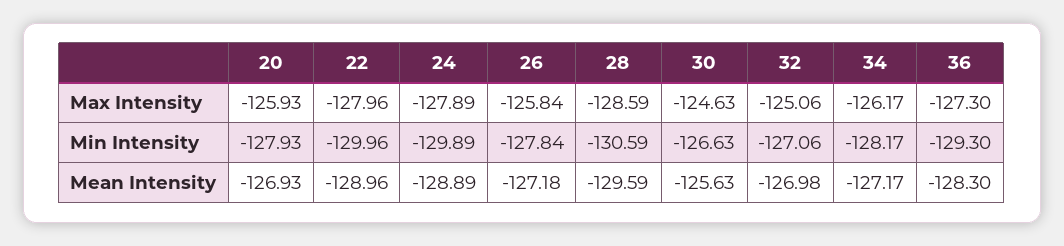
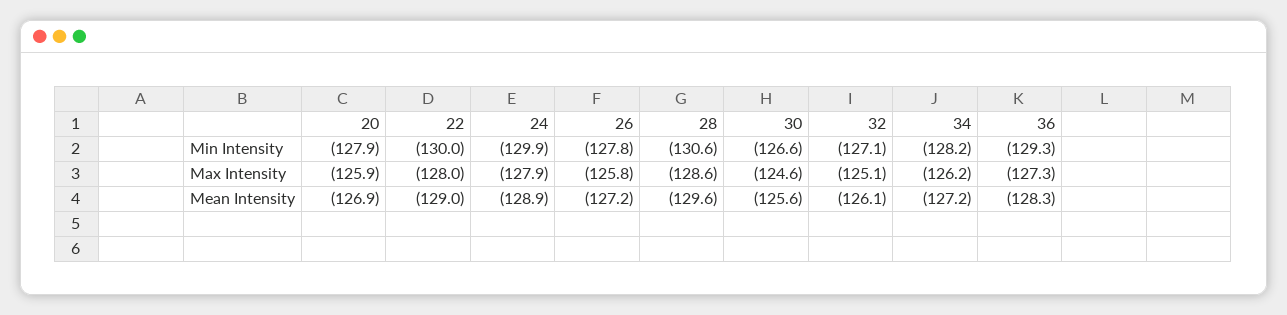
32, Mean Intensity: -126.98 -> -126.1

